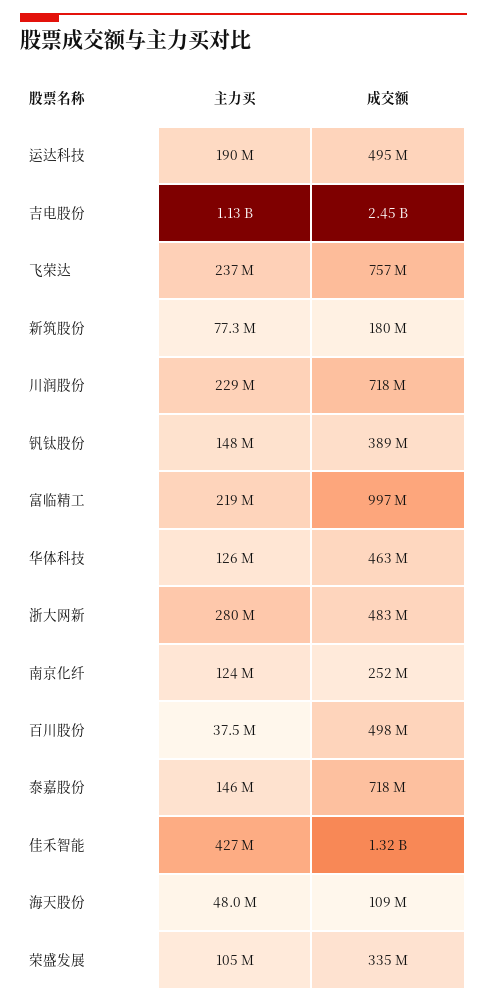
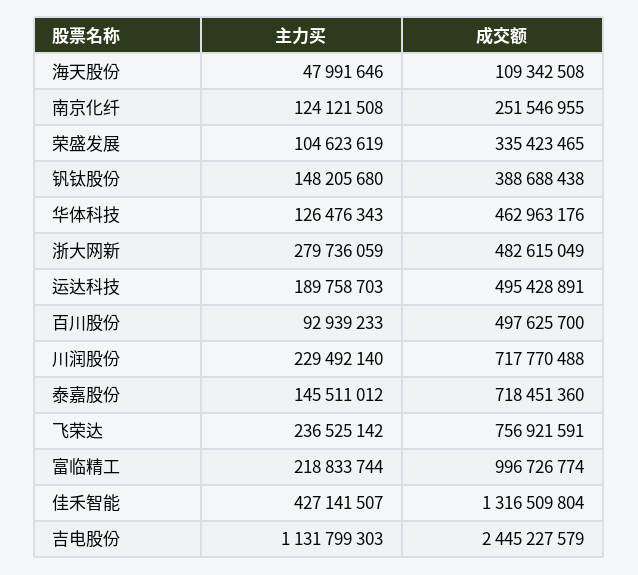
主力买, 新筑股份: 77300000 -> none
成交额, 新筑股份: 180000000 -> none
主力买, 百川股份: 37500000 -> 92939233

